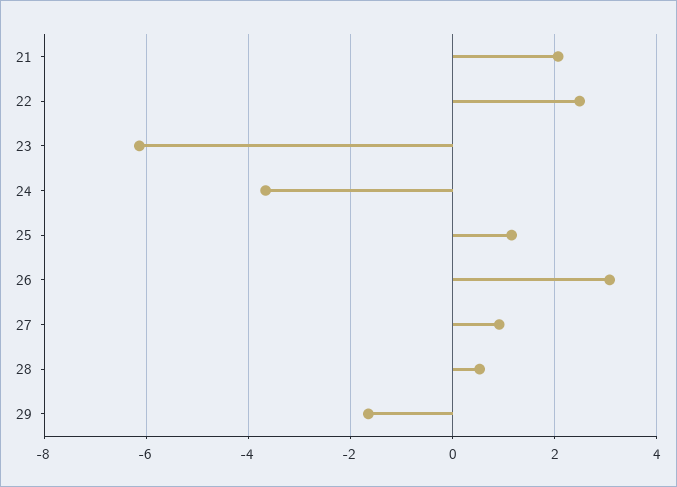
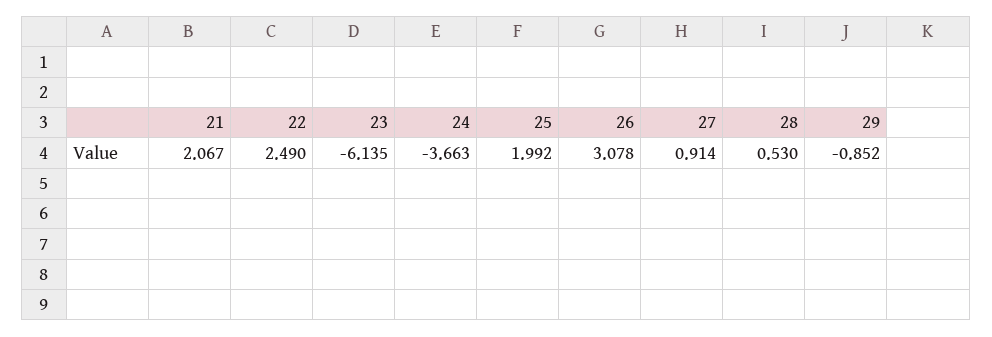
25: 1.2 -> 1.992
29: -1.6 -> -0.852

